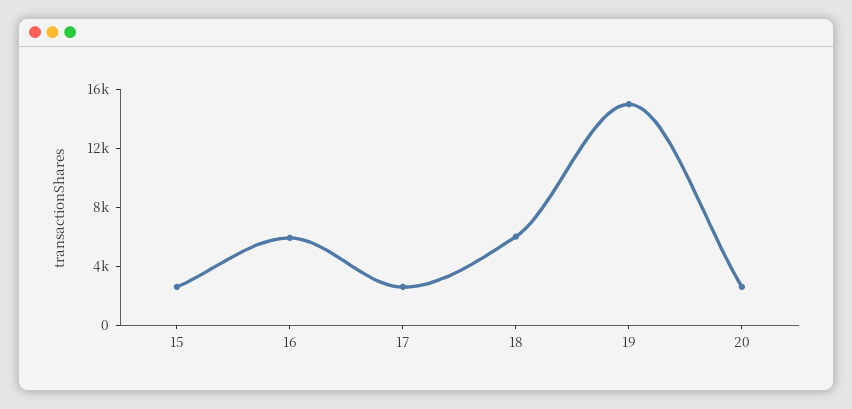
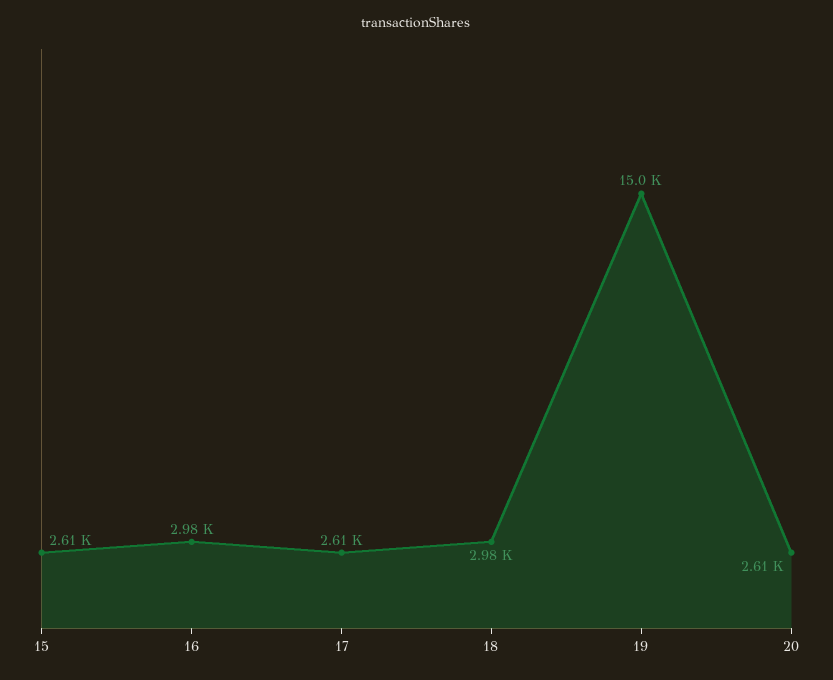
16: 6000 -> 2980
18: 6000 -> 2980

